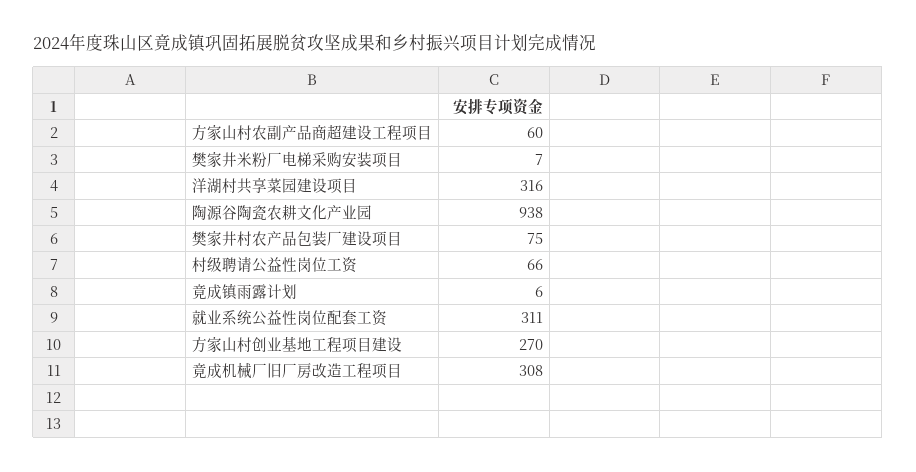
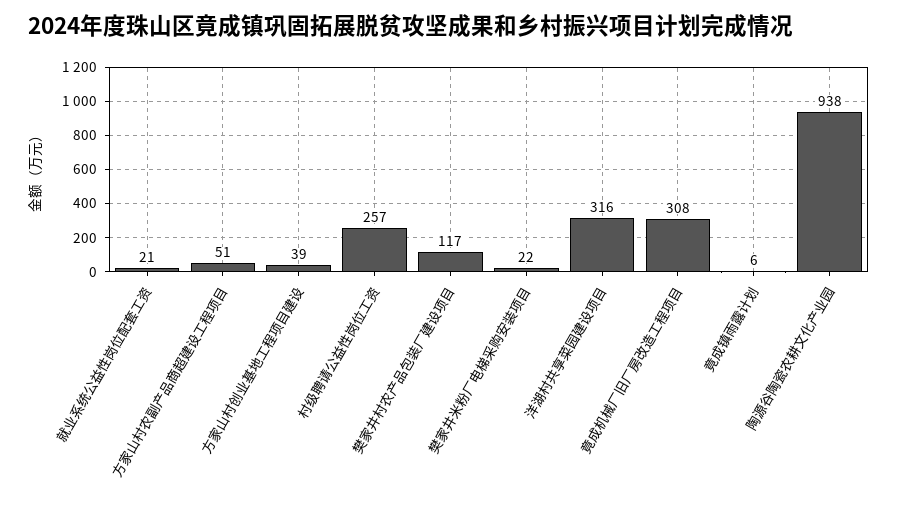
方家山村农副产品商超建设工程项目: 60 -> 51
樊家井米粉厂电梯采购安装项目: 7 -> 22
樊家井村农产品包装厂建设项目: 75 -> 117
村级聘请公益性岗位工资: 66 -> 257
就业系统公益性岗位配套工资: 311 -> 21
方家山村创业基地工程项目建设: 270 -> 39

